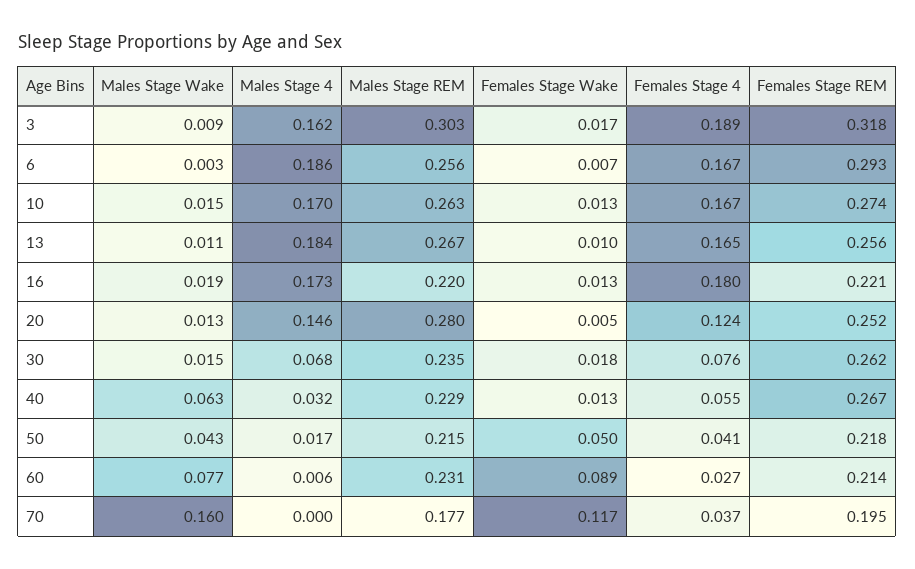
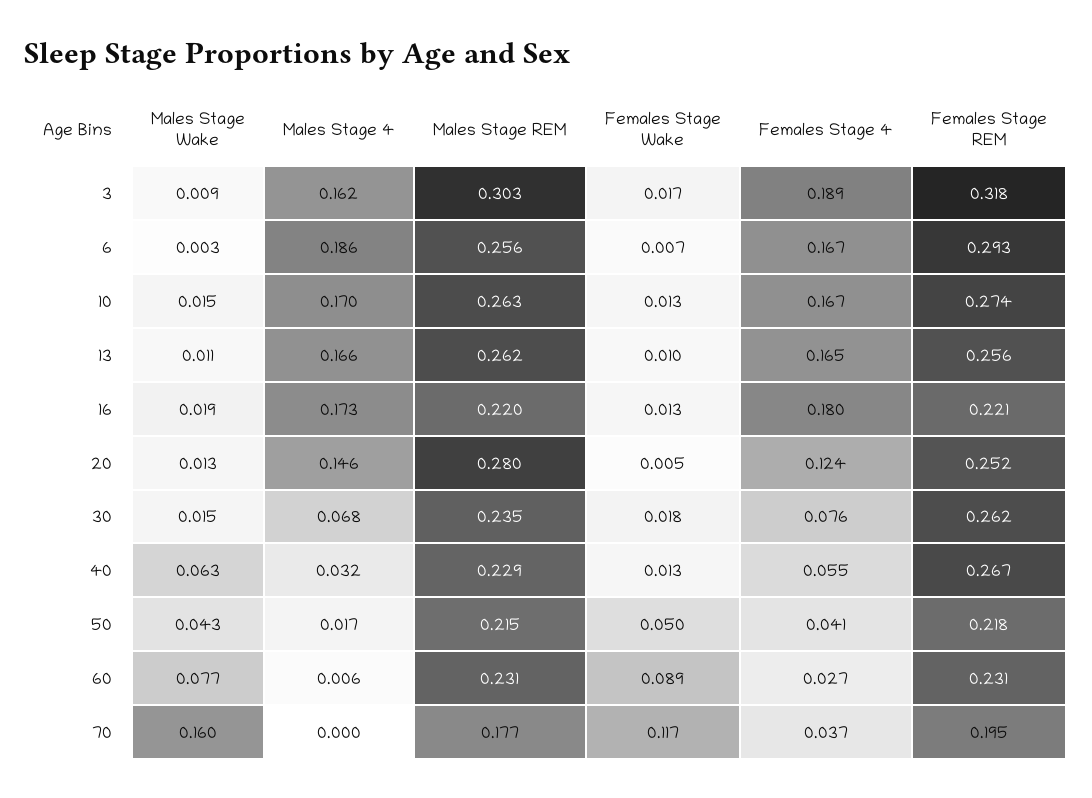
Males Stage 4, 13: 0.184 -> 0.166
Males Stage REM, 13: 0.267 -> 0.262
Females Stage REM, 60: 0.214 -> 0.231

